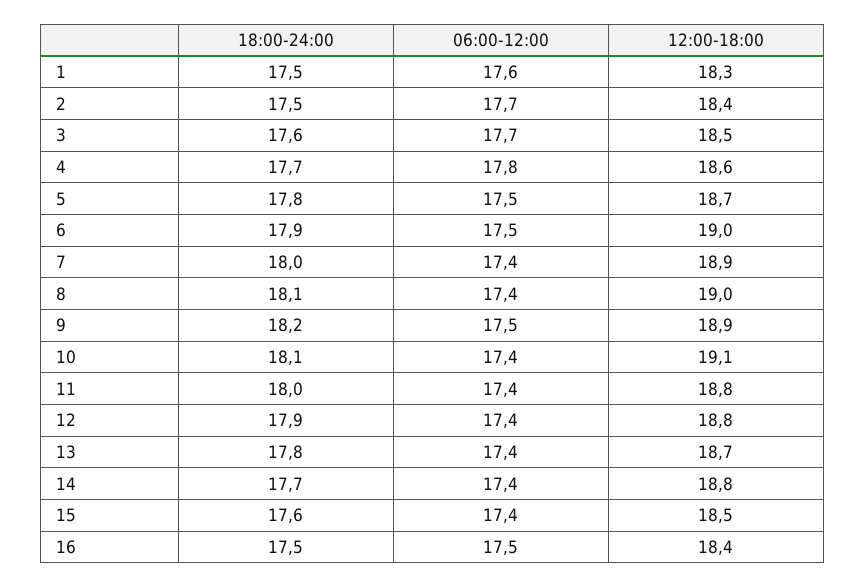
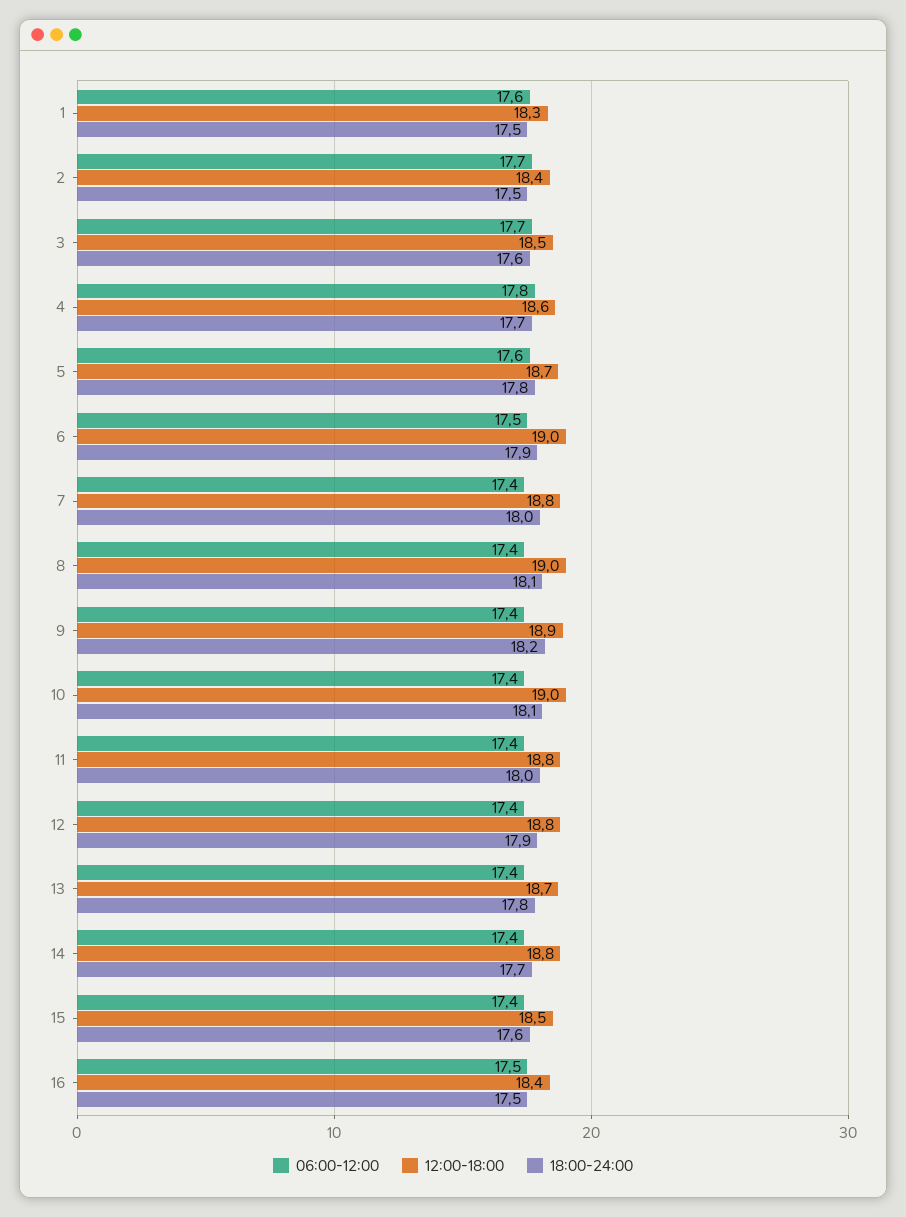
06:00-12:00, 5: 17.5 -> 17.6
12:00-18:00, 7: 18.9 -> 18.8
06:00-12:00, 9: 17.5 -> 17.4
12:00-18:00, 10: 19.1 -> 19

